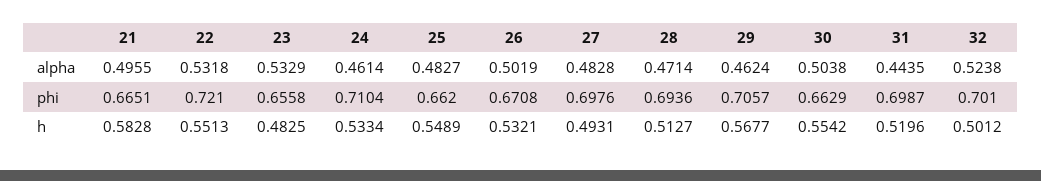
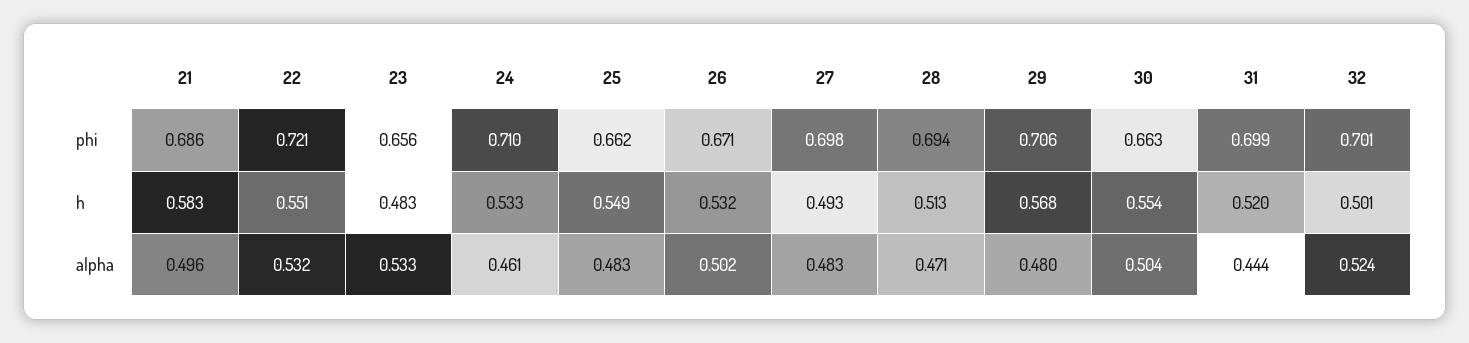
29, alpha: 0.4624 -> 0.48
21, phi: 0.6651 -> 0.686

